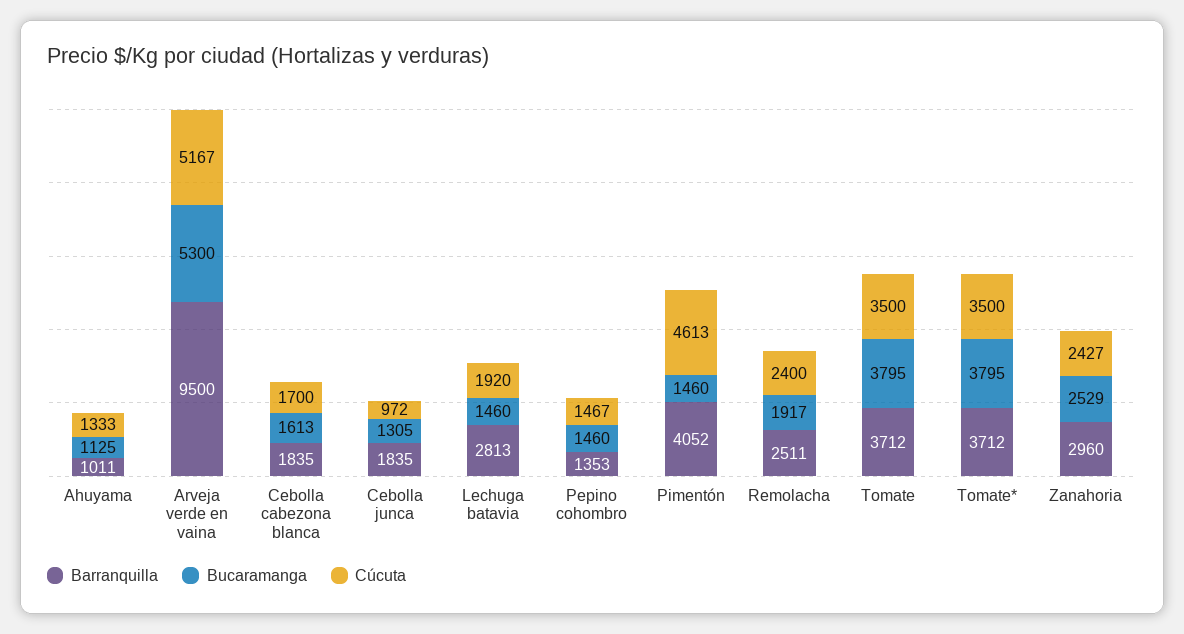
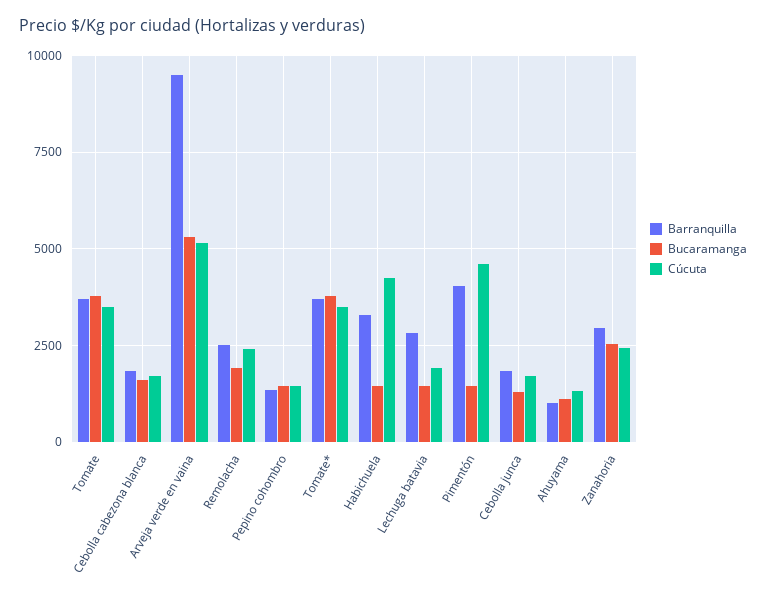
Cúcuta, Cebolla junca: 972 -> 1750
Barranquilla, Habichuela: none -> 3250
Bucaramanga, Habichuela: none -> 1500
Cúcuta, Habichuela: none -> 4250

